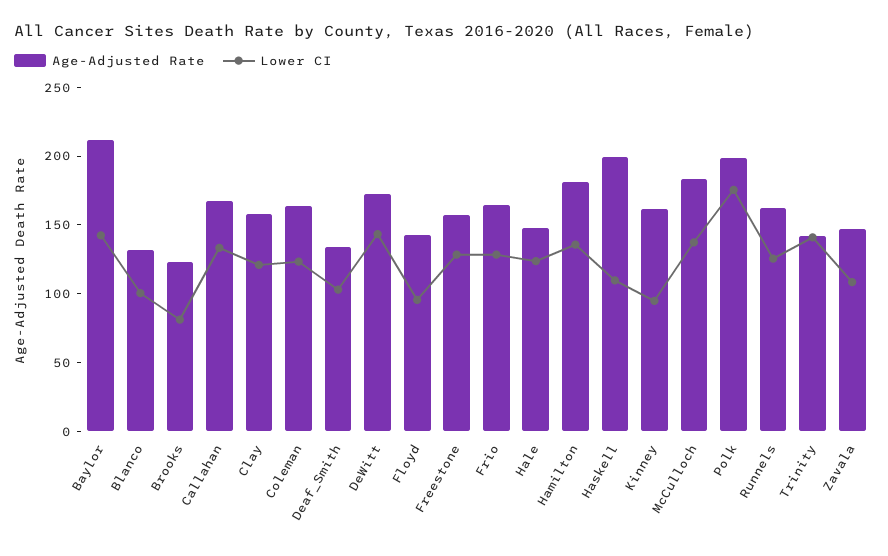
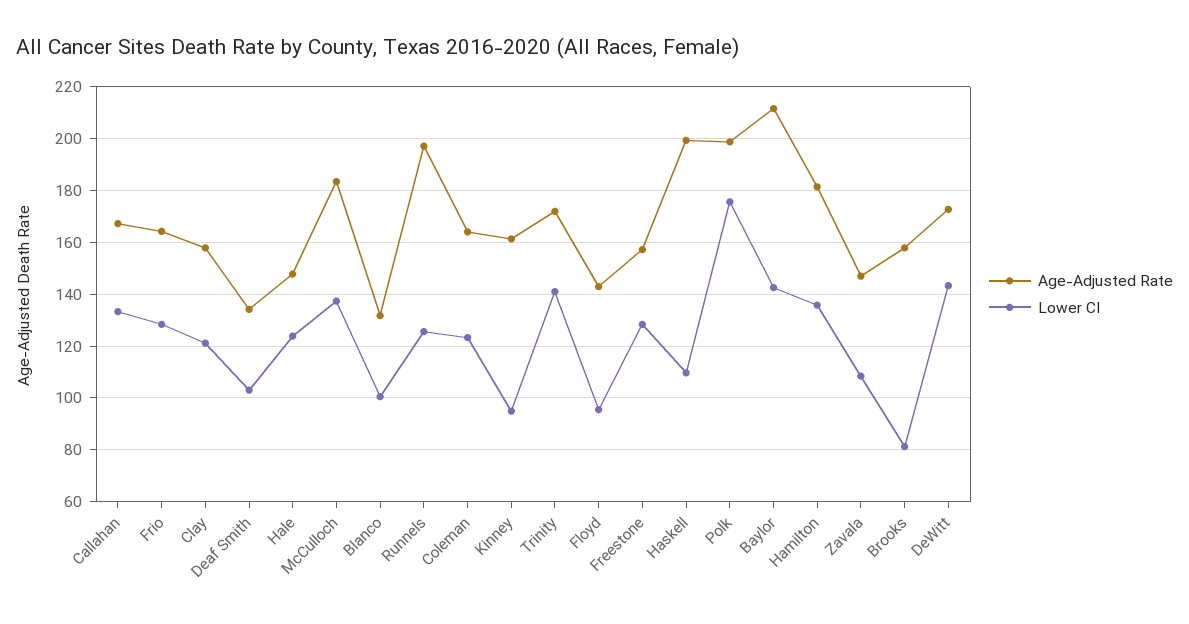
Age-Adjusted Rate, Brooks: 120 -> 157.5
Age-Adjusted Rate, Runnels: 160 -> 197.5
Age-Adjusted Rate, Trinity: 140 -> 172.5

